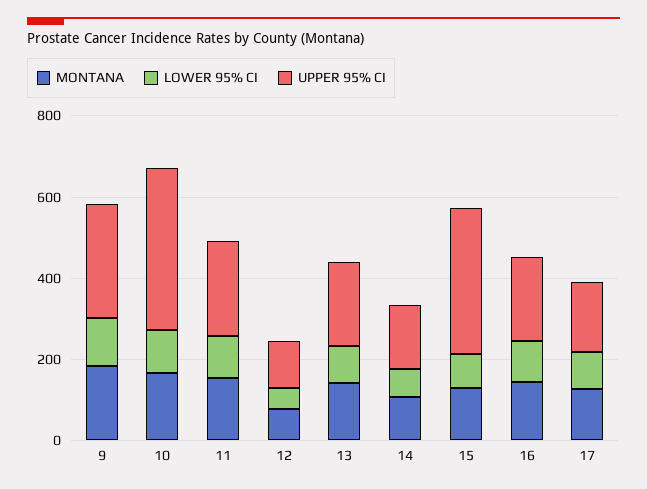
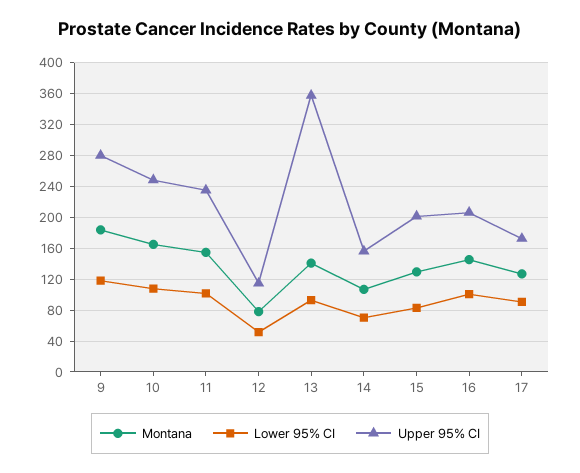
UPPER 95% CI, 10: 400 -> 250
UPPER 95% CI, 13: 200 -> 360
UPPER 95% CI, 15: 350 -> 200

